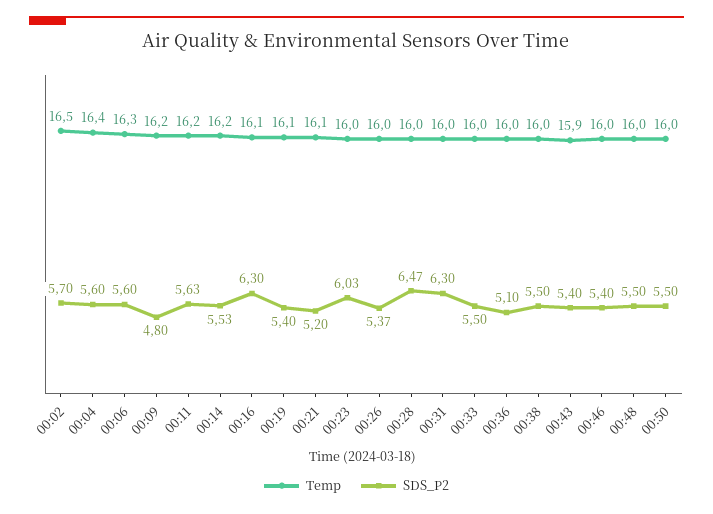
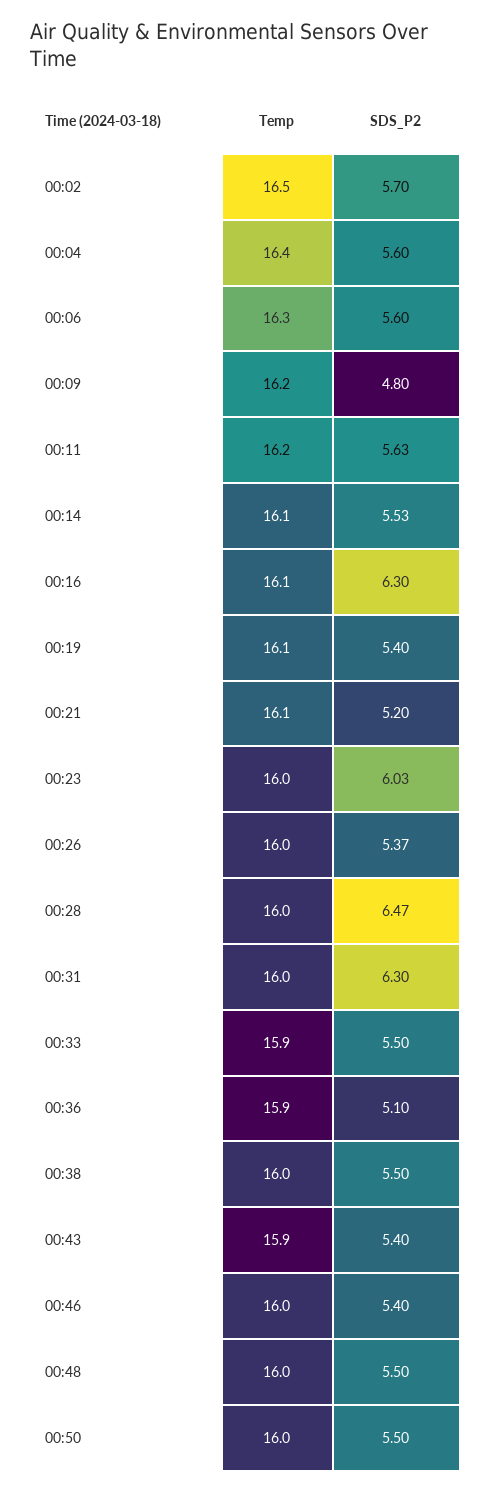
Temp, 00:14: 16.2 -> 16.1
Temp, 00:33: 16 -> 15.9
Temp, 00:36: 16 -> 15.9

